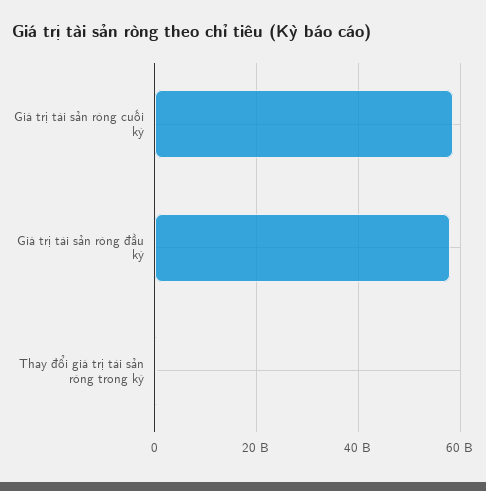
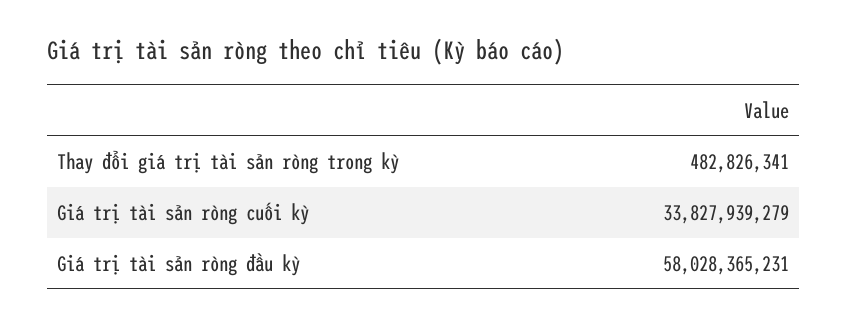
Giá trị tài sản ròng cuối kỳ: 58000000000 -> 33827939279

